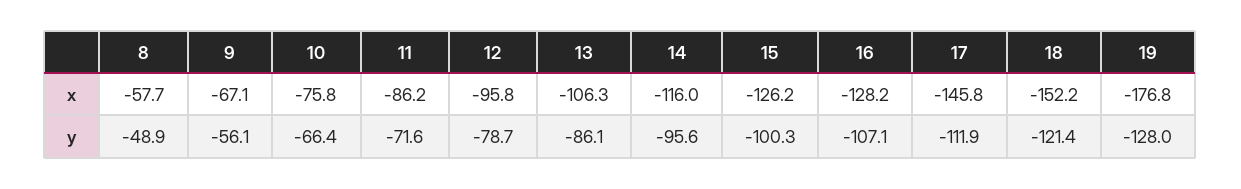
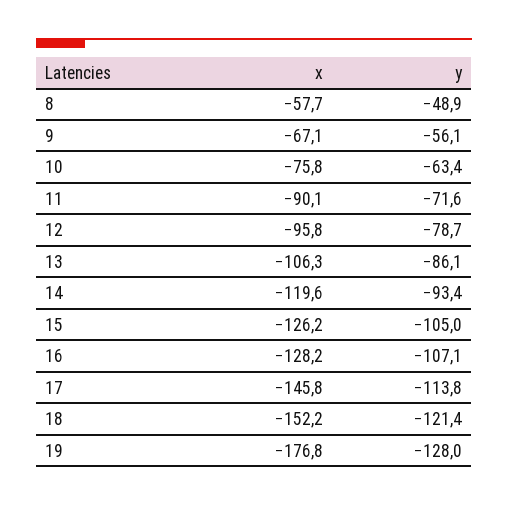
11, x: -86.2 -> -90.1
14, x: -116 -> -119.6
10, y: -66.4 -> -63.4
14, y: -95.6 -> -93.4
15, y: -100.3 -> -105
17, y: -111.9 -> -113.8

